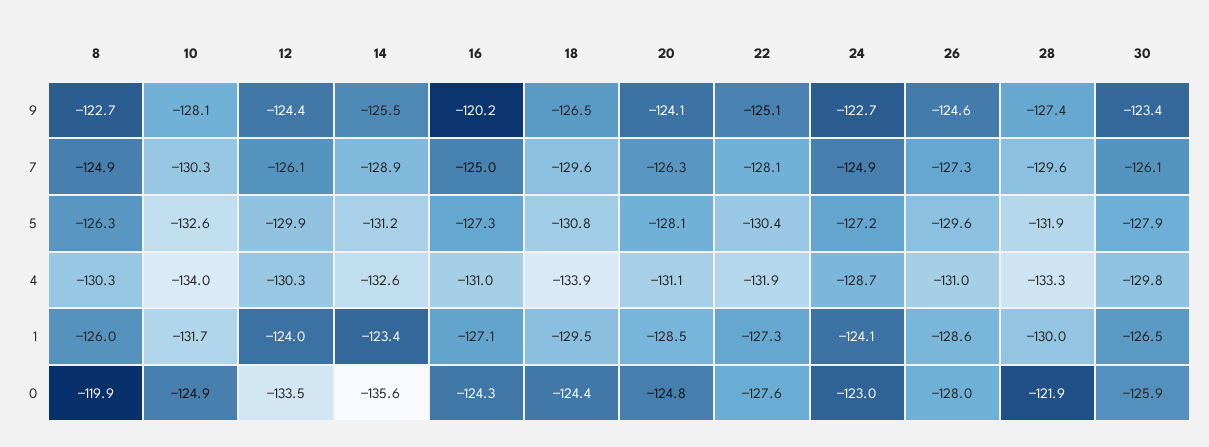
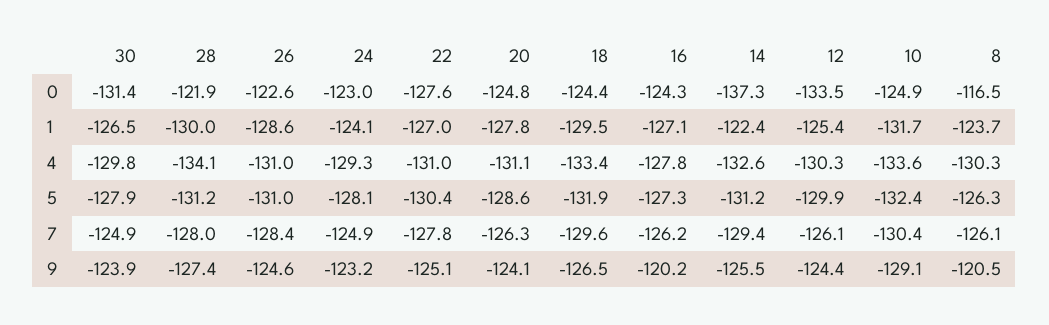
8, 9: -122.7 -> -120.5
10, 9: -128.1 -> -129.1
24, 9: -122.7 -> -123.2
30, 9: -123.4 -> -123.9
8, 7: -124.9 -> -126.1
10, 7: -130.3 -> -130.4
14, 7: -128.9 -> -129.4
16, 7: -125 -> -126.2
22, 7: -128.1 -> -127.8
26, 7: -127.3 -> -128.4
28, 7: -129.6 -> -128
30, 7: -126.1 -> -124.9
10, 5: -132.6 -> -132.4
18, 5: -130.8 -> -131.9
20, 5: -128.1 -> -128.6
24, 5: -127.2 -> -128.1
26, 5: -129.6 -> -131
28, 5: -131.9 -> -131.2
10, 4: -134 -> -133.6
16, 4: -131 -> -127.8
18, 4: -133.9 -> -133.4
22, 4: -131.9 -> -131
24, 4: -128.7 -> -129.3
28, 4: -133.3 -> -134.1
8, 1: -126 -> -123.7
12, 1: -124 -> -125.4
14, 1: -123.4 -> -122.4
20, 1: -128.5 -> -127.8
22, 1: -127.3 -> -127
8, 0: -119.9 -> -116.5
14, 0: -135.6 -> -137.3
26, 0: -128 -> -122.6
30, 0: -125.9 -> -131.4

